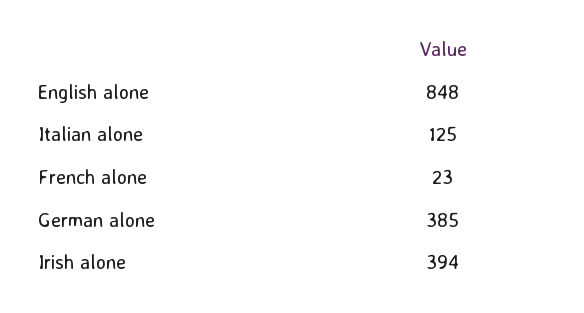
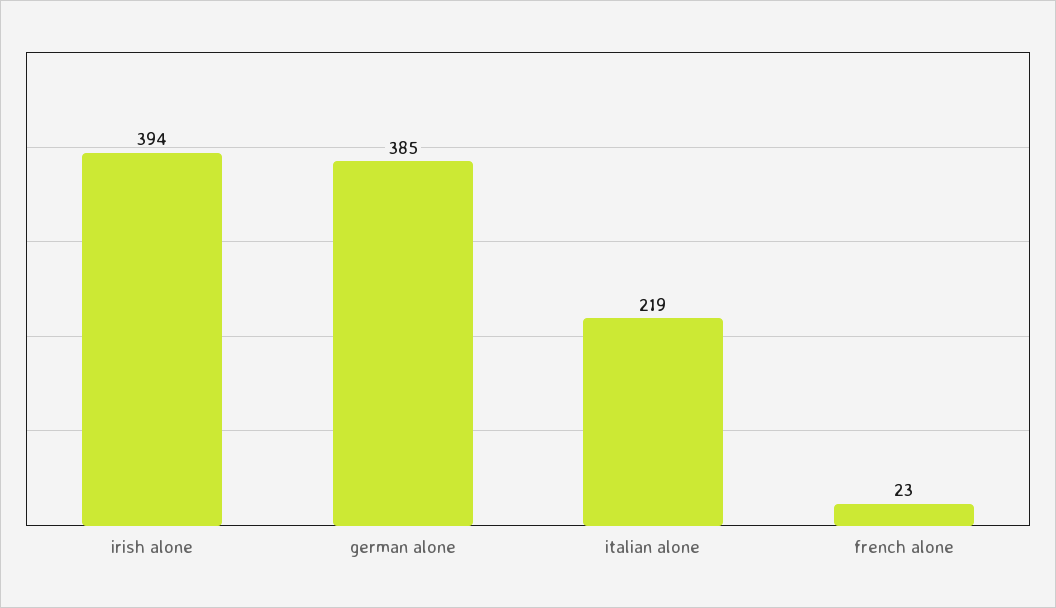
English alone: 848 -> none
Italian alone: 125 -> 219

